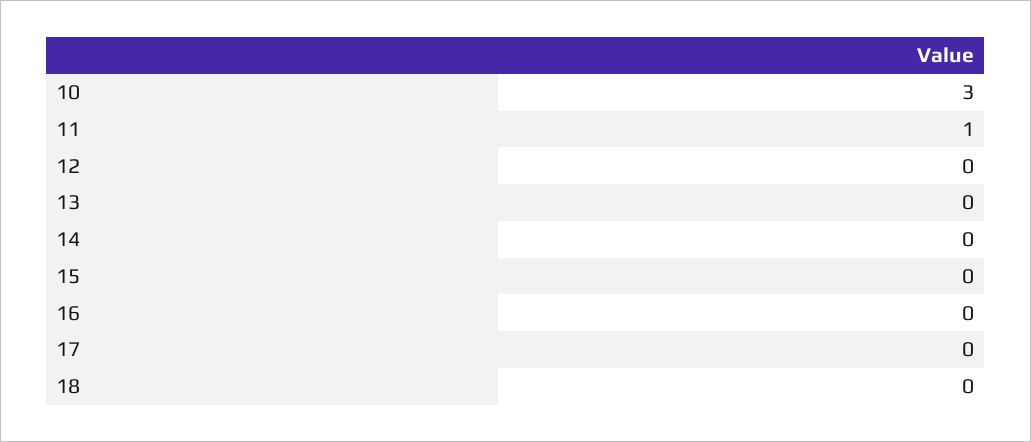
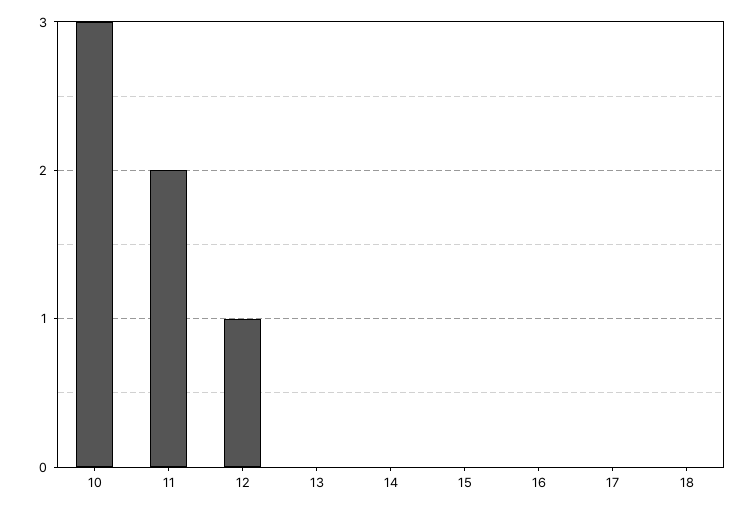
11: 1 -> 2
12: 0 -> 1

